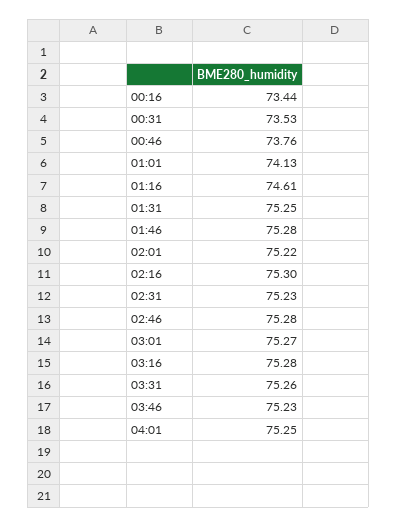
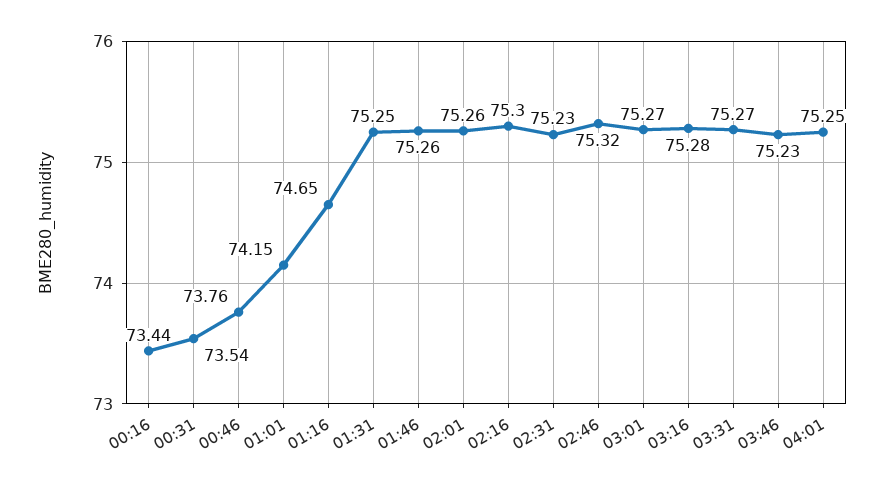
00:31: 73.53 -> 73.54
01:01: 74.13 -> 74.15
01:16: 74.61 -> 74.65
01:46: 75.28 -> 75.26
02:01: 75.22 -> 75.26
02:46: 75.28 -> 75.32
03:31: 75.26 -> 75.27

